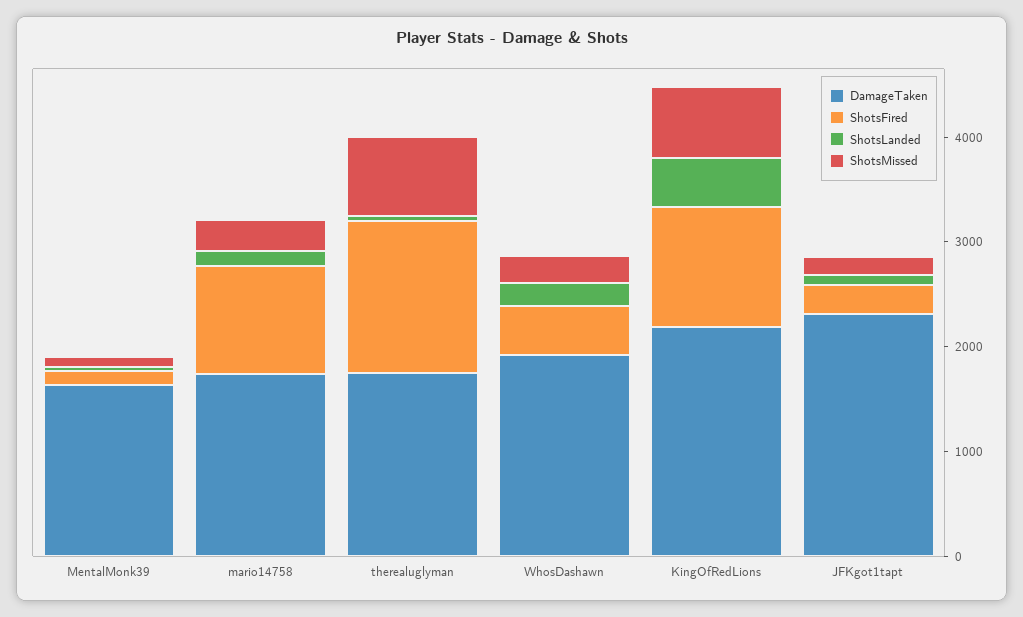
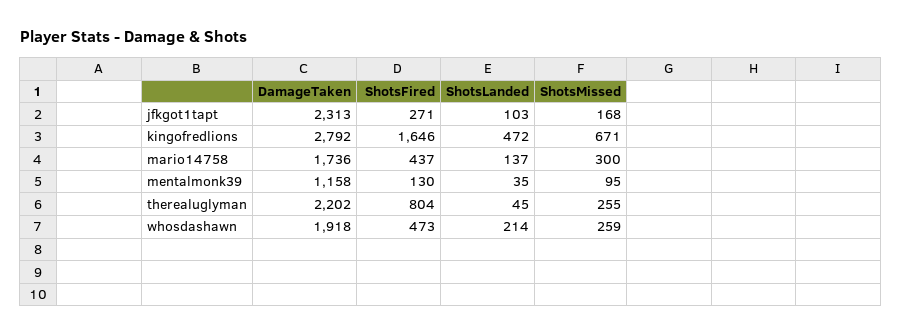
DamageTaken, MentalMonk39: 1600 -> 1158
ShotsFired, mario14758: 1000 -> 437
DamageTaken, therealuglyman: 1800 -> 2202
ShotsFired, therealuglyman: 1400 -> 804
ShotsMissed, therealuglyman: 800 -> 255
DamageTaken, KingOfRedLions: 2200 -> 2792
ShotsFired, KingOfRedLions: 1200 -> 1646

